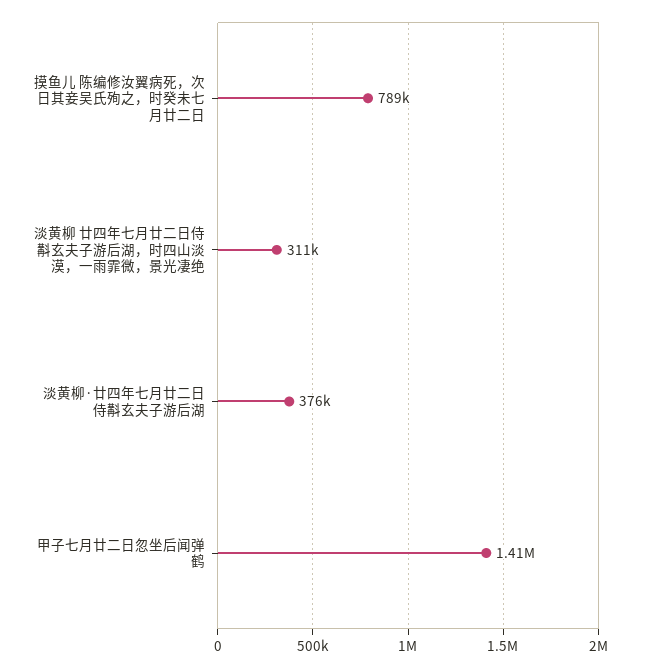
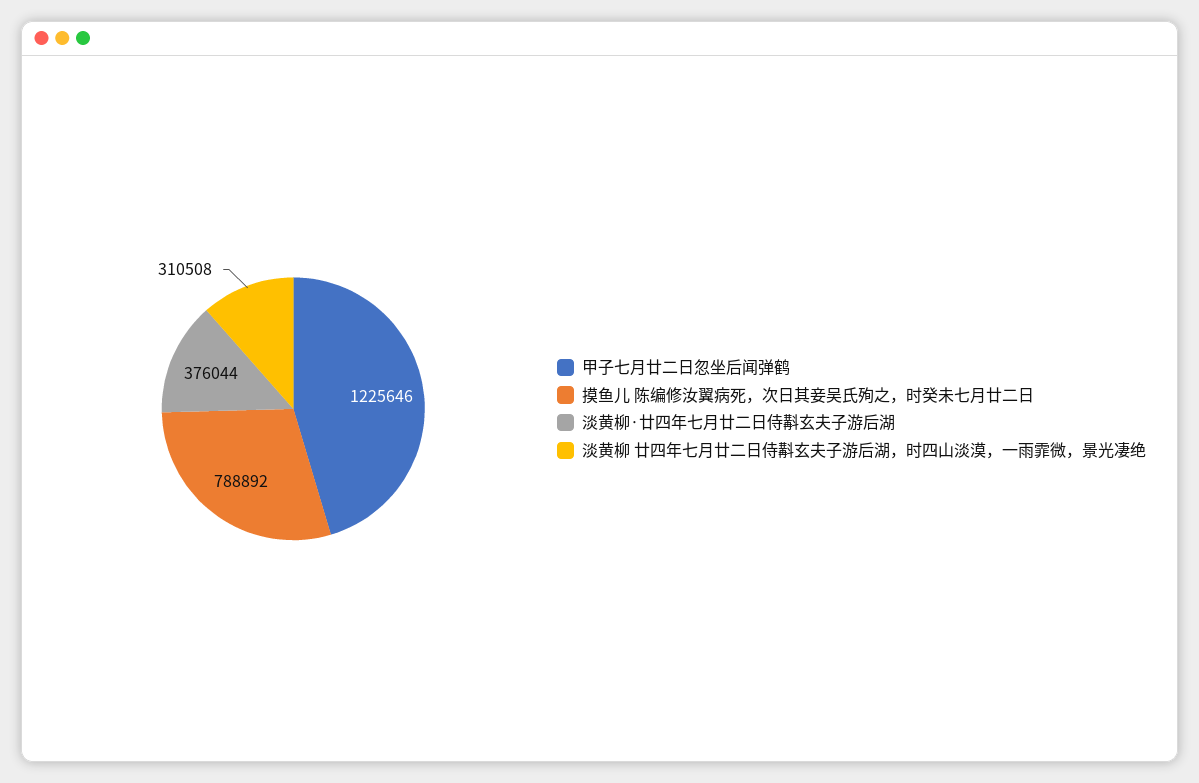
甲子七月廿二日忽坐后闻弹鹤: 1410000 -> 1225646

